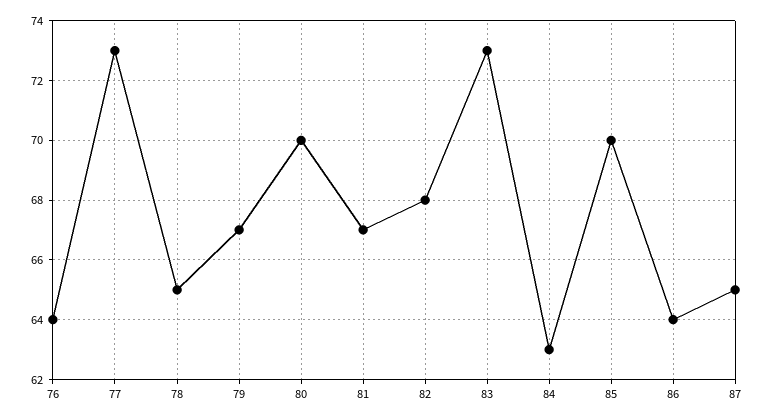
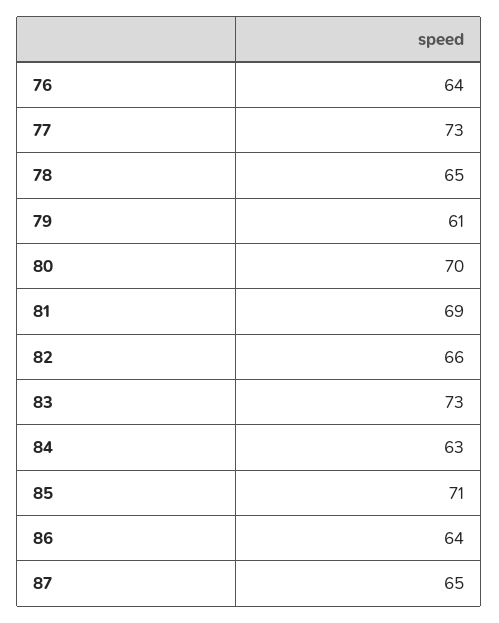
79: 67 -> 61
81: 67 -> 69
82: 68 -> 66
85: 70 -> 71

